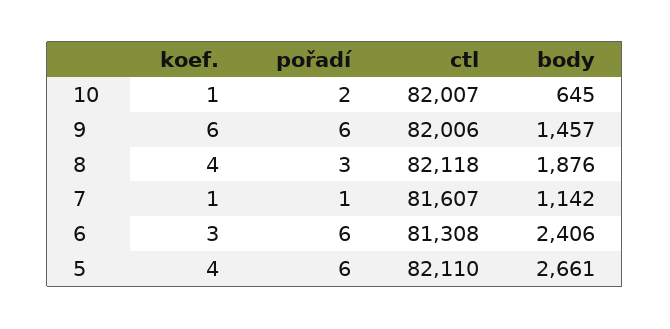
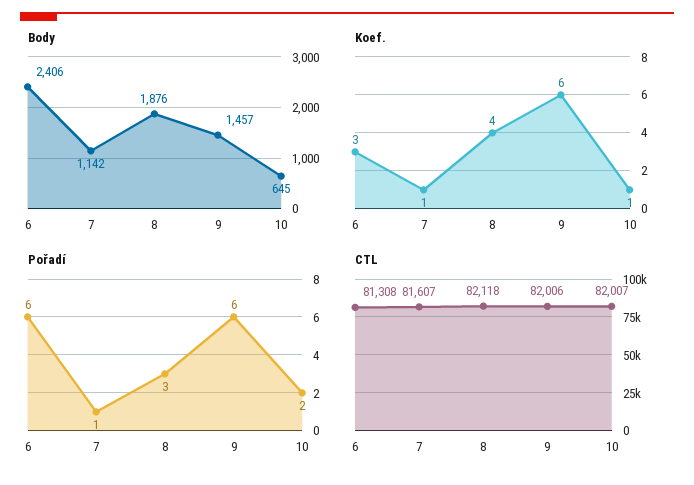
koef., 5: 4 -> none
pořadí, 5: 6 -> none
ctl, 5: 82110 -> none
body, 5: 2661 -> none

